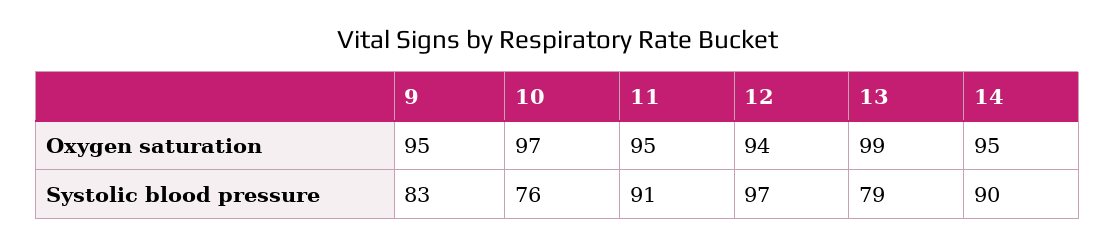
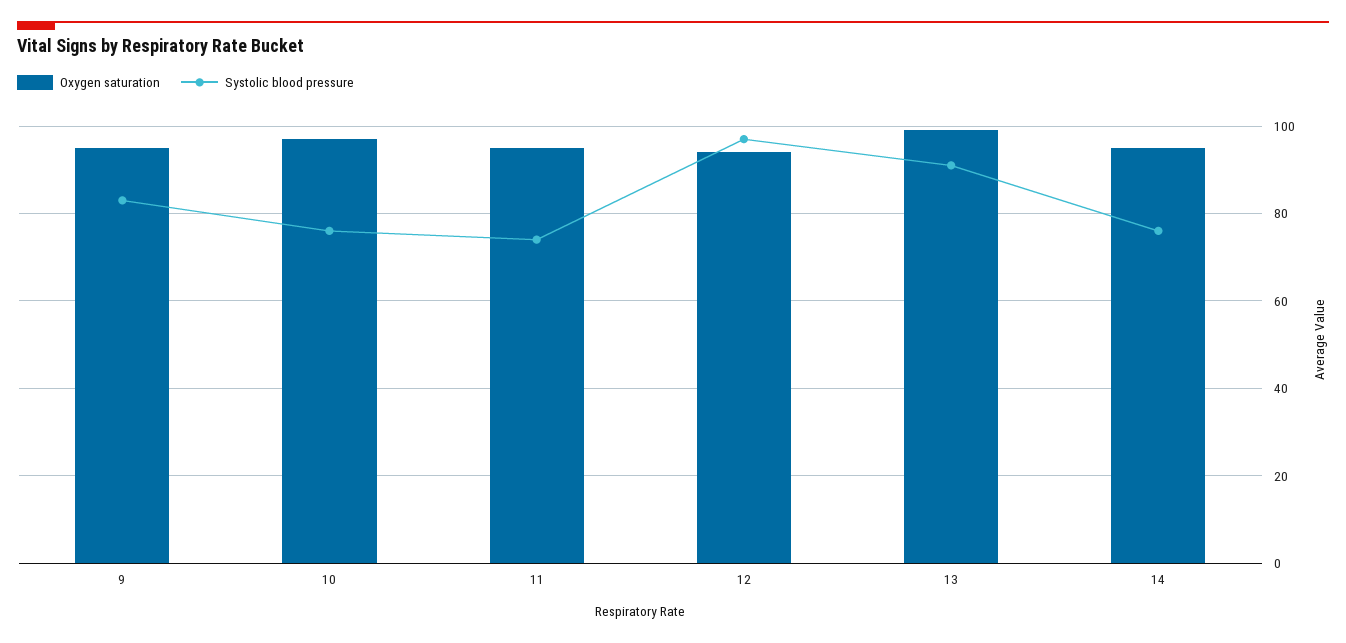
Systolic blood pressure, 11: 91 -> 75
Systolic blood pressure, 13: 79 -> 90
Systolic blood pressure, 14: 90 -> 75

